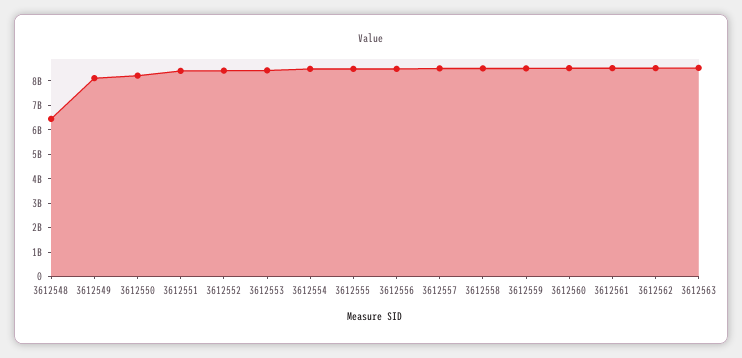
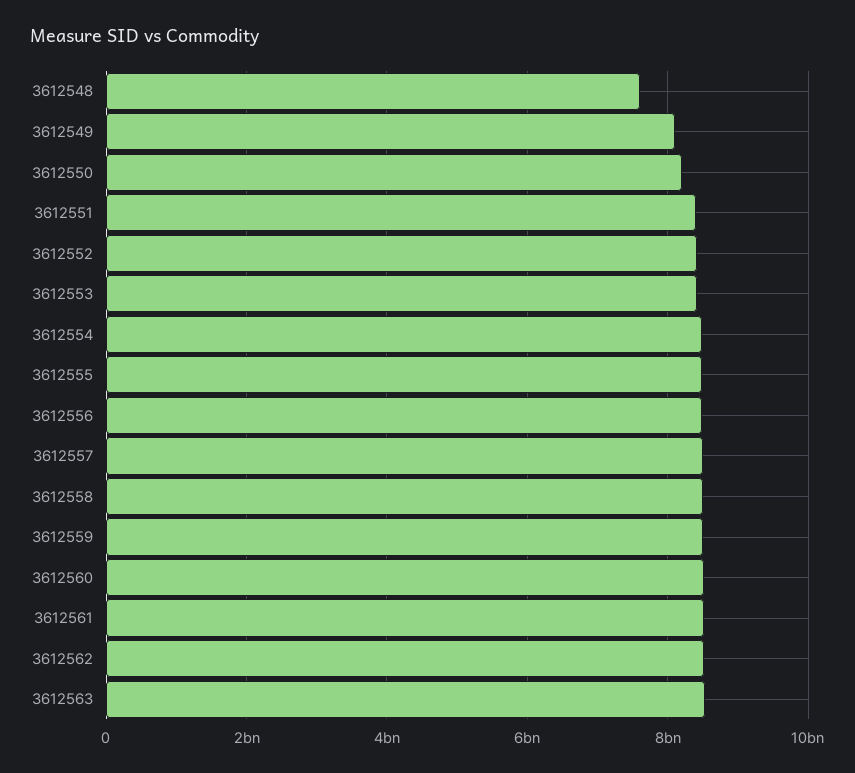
3612548: 6500000000 -> 7600000000

